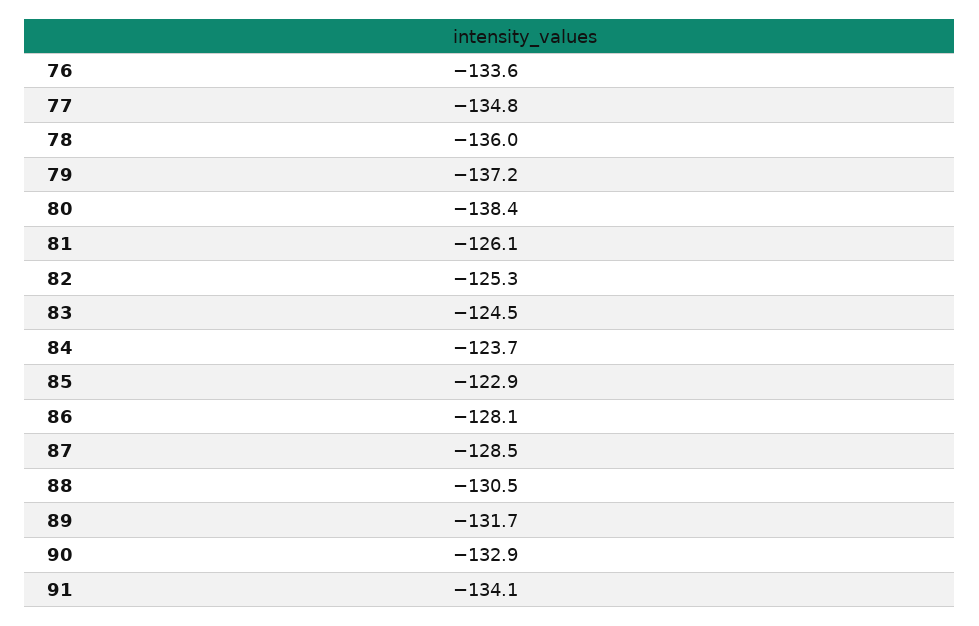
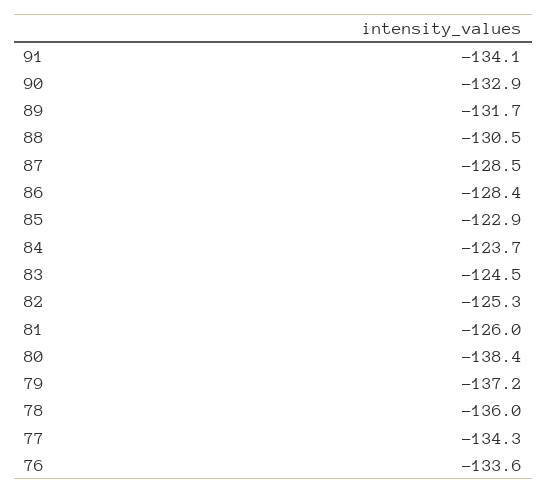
77: -134.8 -> -134.3
81: -126.1 -> -126
86: -128.1 -> -128.4

